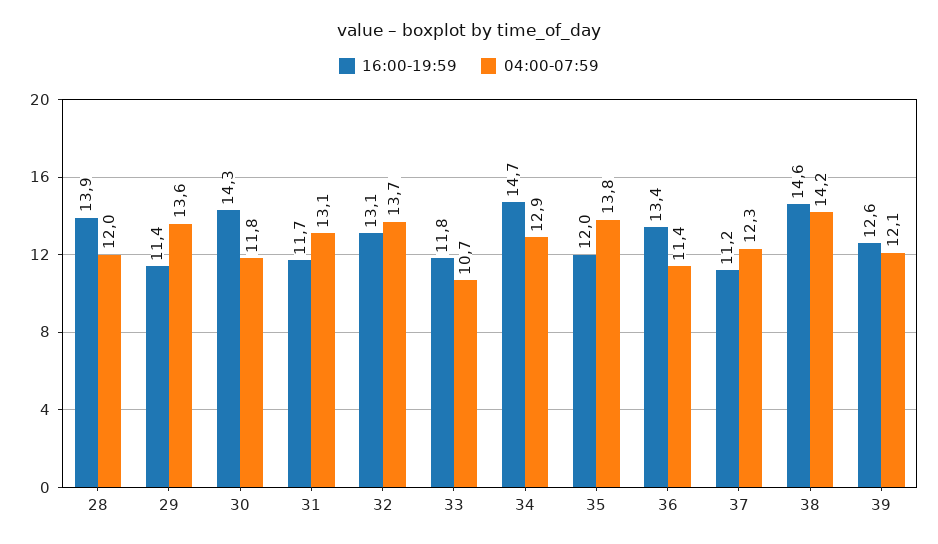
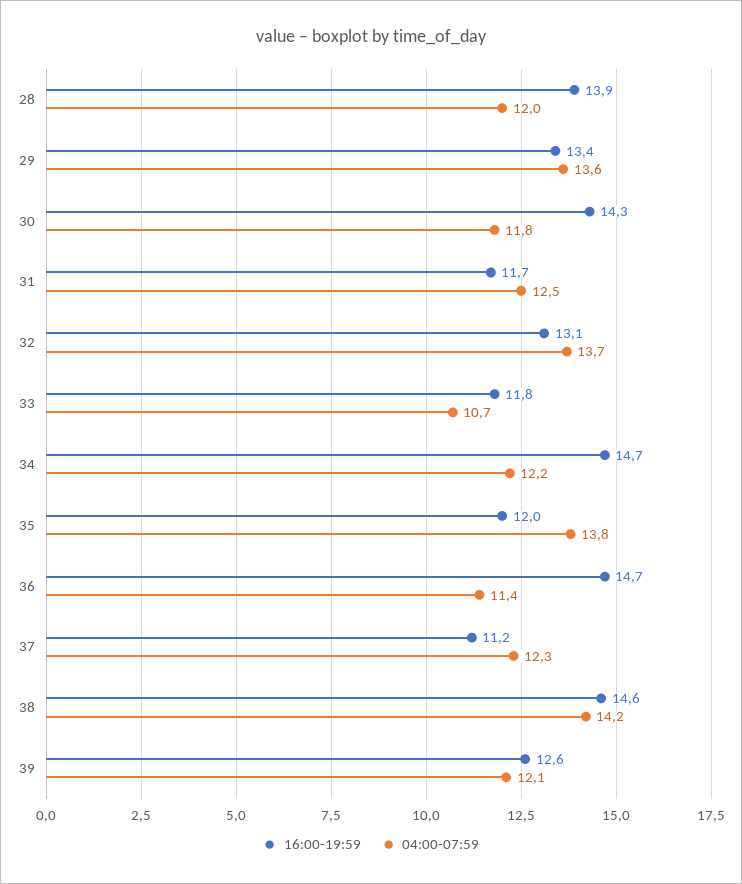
16:00-19:59, 29: 11.4 -> 13.4
04:00-07:59, 31: 13.1 -> 12.5
04:00-07:59, 34: 12.9 -> 12.2
16:00-19:59, 36: 13.4 -> 14.7

